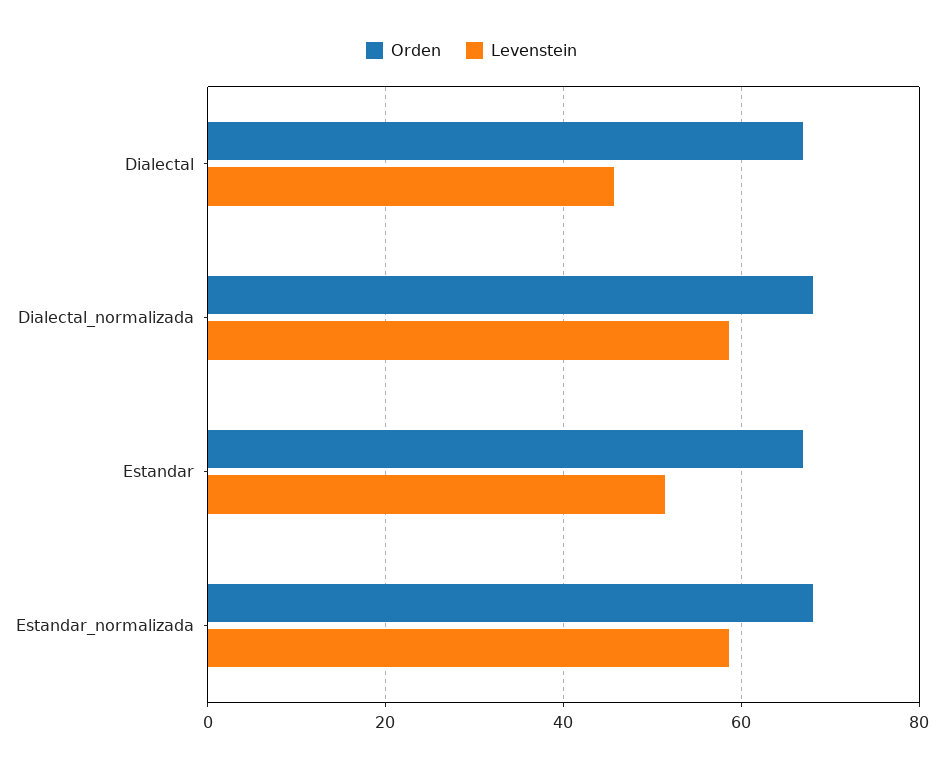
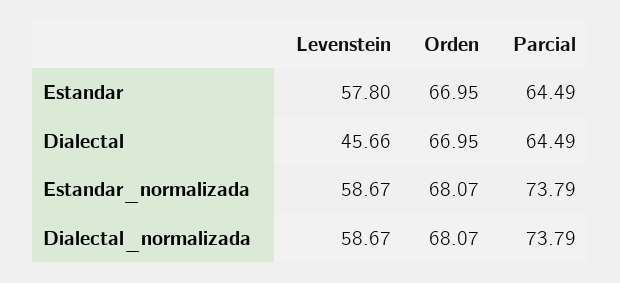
Levenstein, Estandar: 52 -> 57.8
Parcial, Estandar: none -> 64.49
Parcial, Dialectal: none -> 64.49
Parcial, Estandar_normalizada: none -> 73.79
Parcial, Dialectal_normalizada: none -> 73.79

